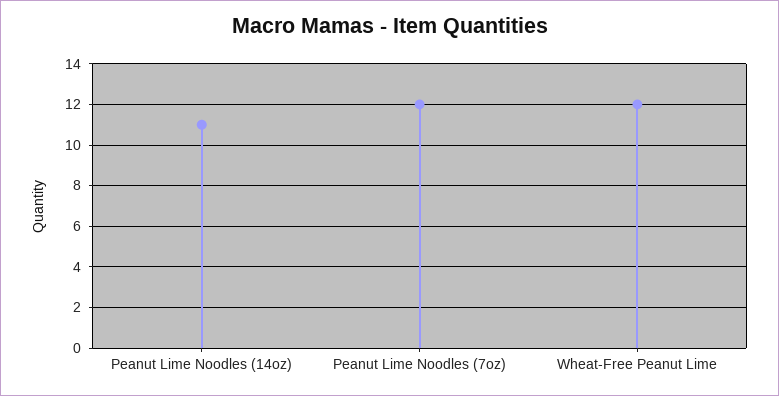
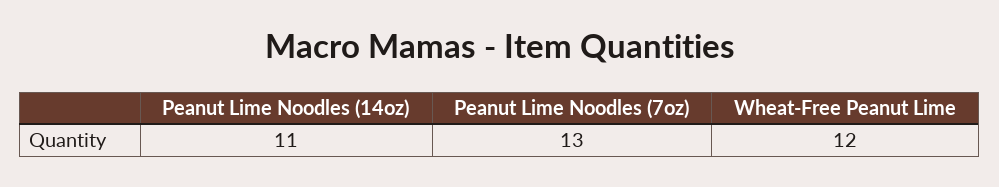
Peanut Lime Noodles (7oz): 12 -> 13

